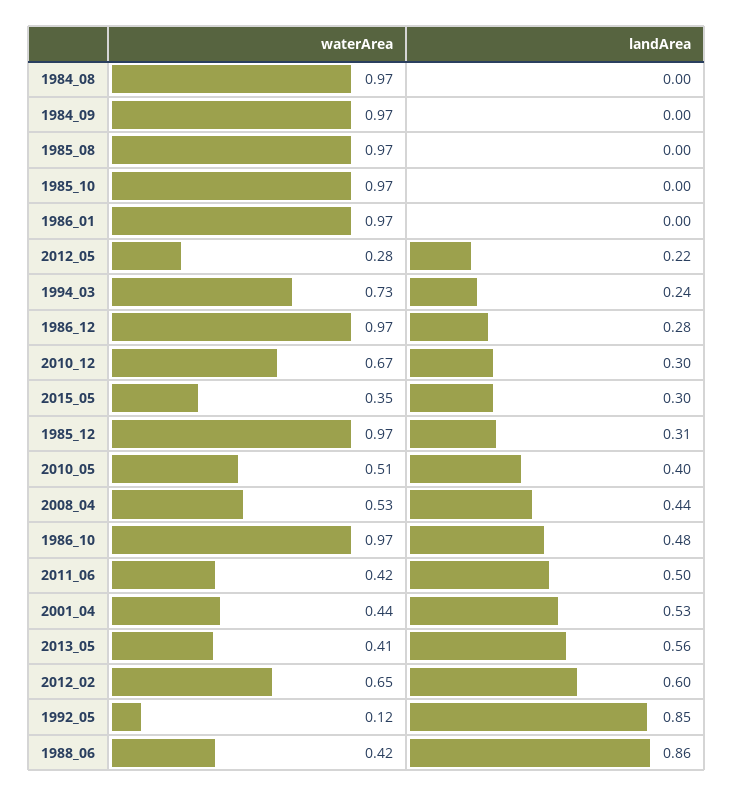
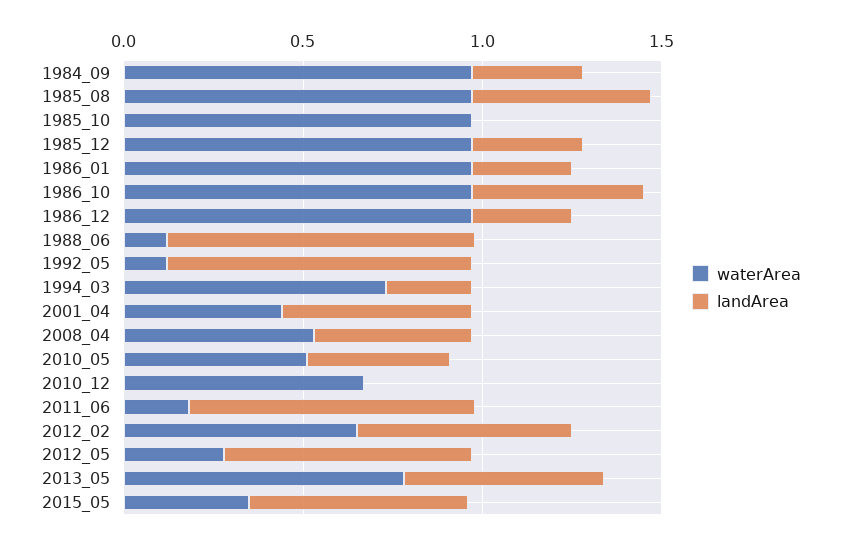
waterArea, 1984_08: 0.97 -> none
landArea, 1984_08: 0 -> none
landArea, 1984_09: 0 -> 0.3
landArea, 1985_08: 0 -> 0.5
landArea, 1986_01: 0 -> 0.3
landArea, 2012_05: 0.22 -> 0.7
landArea, 2010_12: 0.3 -> 0
landArea, 2015_05: 0.3 -> 0.6
waterArea, 2011_06: 0.42 -> 0.2
landArea, 2011_06: 0.5 -> 0.8
waterArea, 2013_05: 0.41 -> 0.8
waterArea, 1988_06: 0.42 -> 0.1

